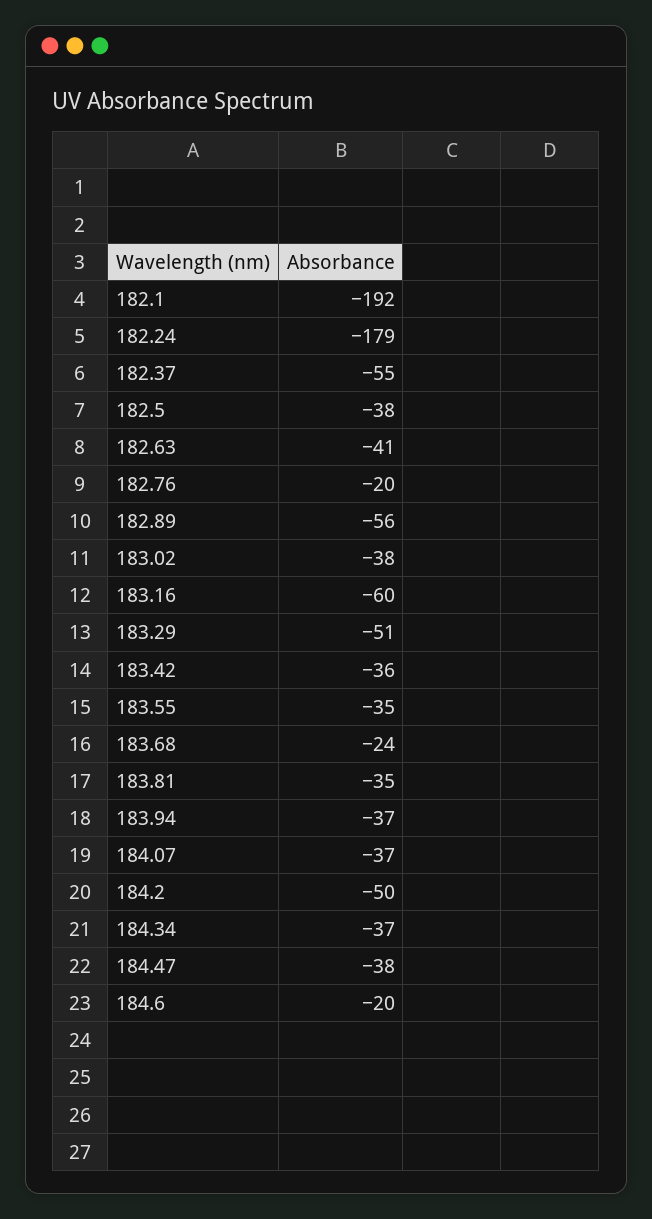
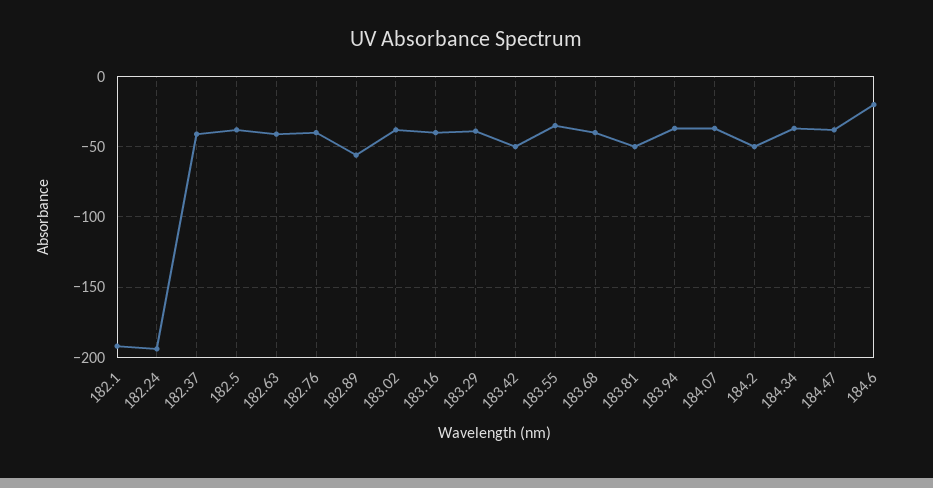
182.24: -179 -> -195
182.37: -55 -> -40
182.76: -20 -> -40
183.16: -60 -> -40
183.29: -51 -> -40
183.42: -36 -> -50
183.68: -24 -> -40
183.81: -35 -> -50

